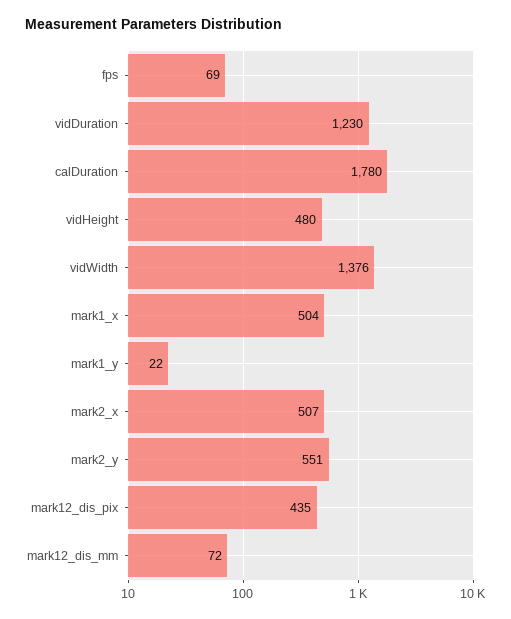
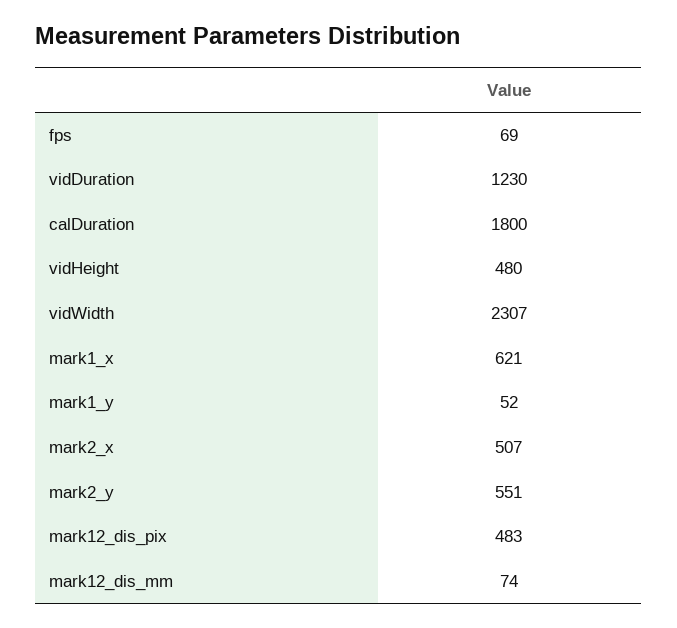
calDuration: 1780 -> 1800
vidWidth: 1376 -> 2307
mark1_x: 504 -> 621
mark1_y: 22 -> 52
mark12_dis_pix: 435 -> 483
mark12_dis_mm: 72 -> 74

